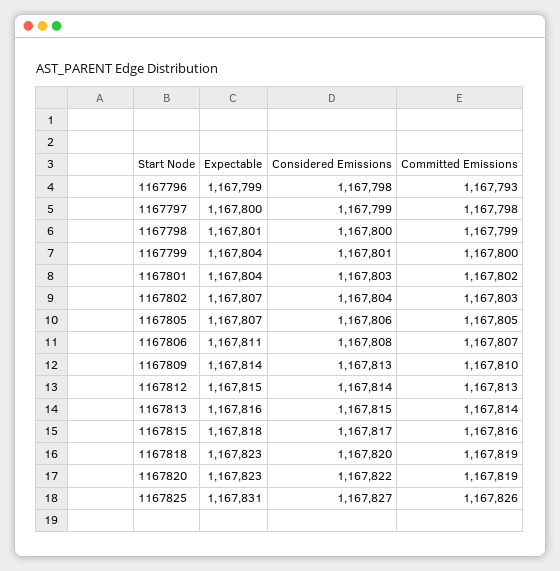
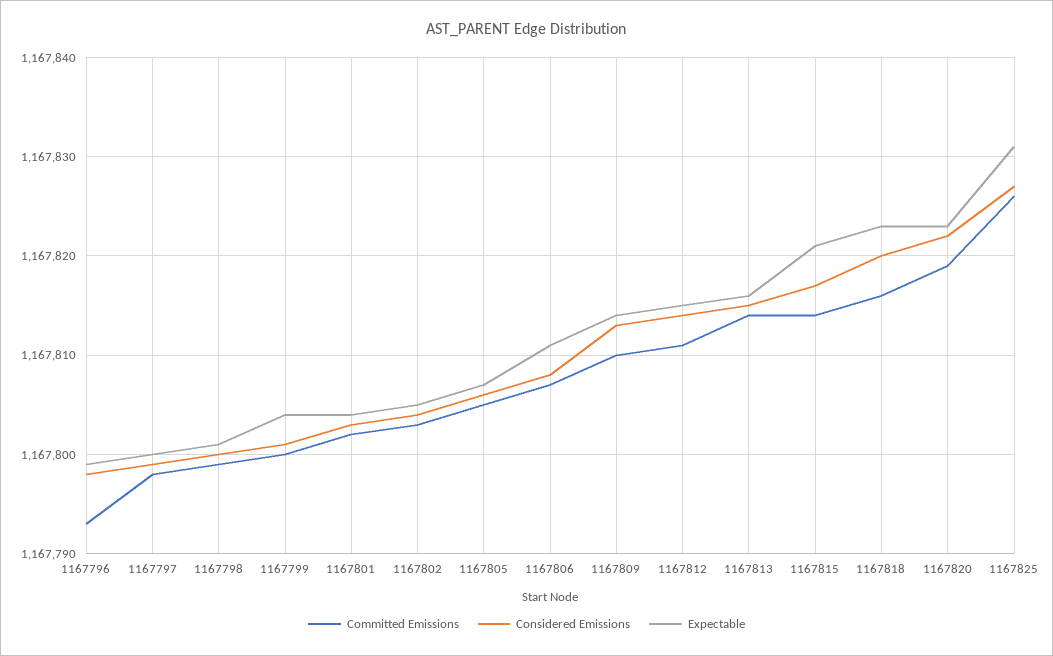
Expectable, 1167802: 1167807 -> 1167805
Committed Emissions, 1167812: 1167813 -> 1167811
Expectable, 1167815: 1167818 -> 1167821
Committed Emissions, 1167815: 1167816 -> 1167814
Committed Emissions, 1167818: 1167819 -> 1167816

